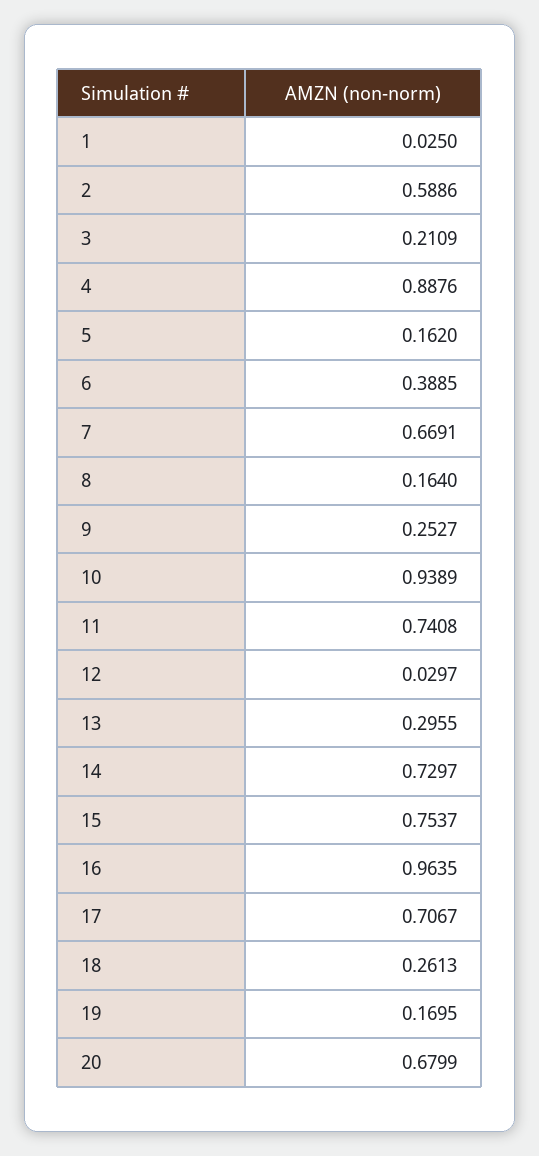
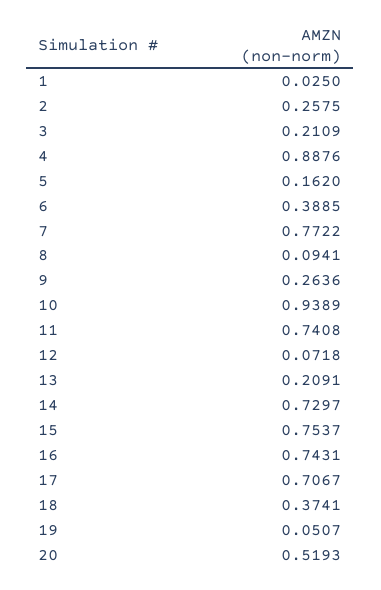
2: 0.5886 -> 0.2575
7: 0.6691 -> 0.7722
8: 0.164 -> 0.0941
9: 0.2527 -> 0.2636
12: 0.0297 -> 0.0718
13: 0.2955 -> 0.2091
16: 0.9635 -> 0.7431
18: 0.2613 -> 0.3741
19: 0.1695 -> 0.0507
20: 0.6799 -> 0.5193

